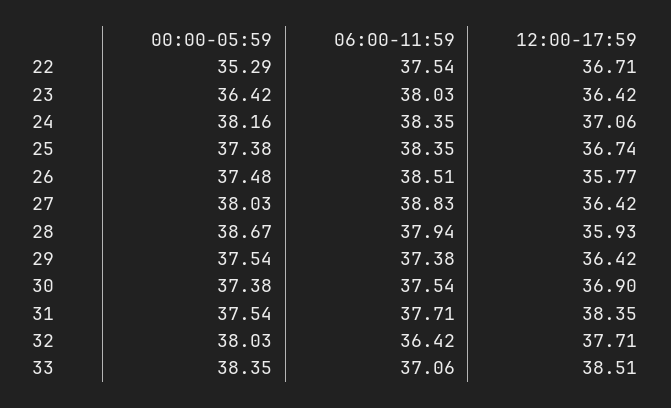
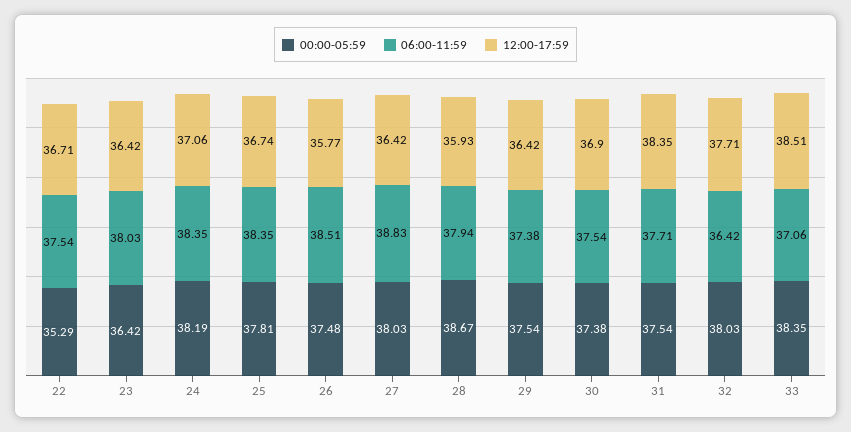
00:00-05:59, 24: 38.16 -> 38.19
00:00-05:59, 25: 37.38 -> 37.81

